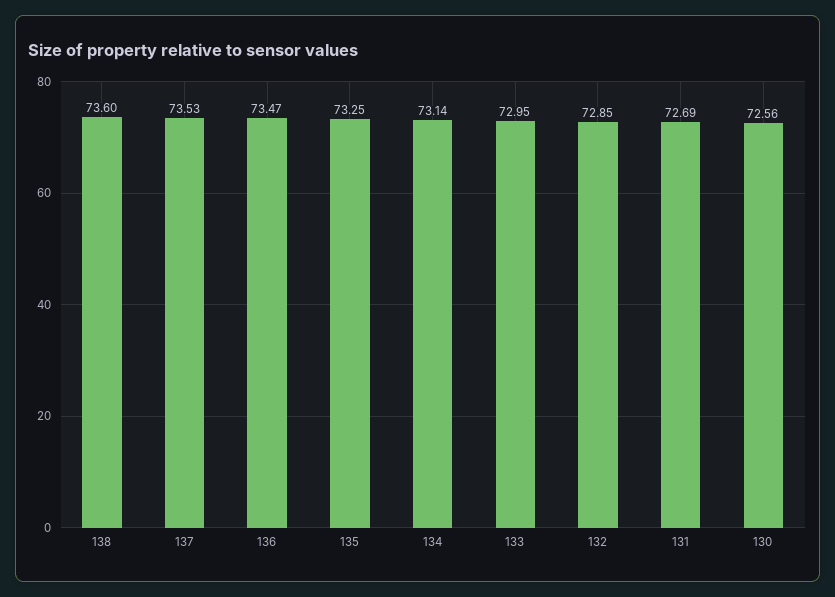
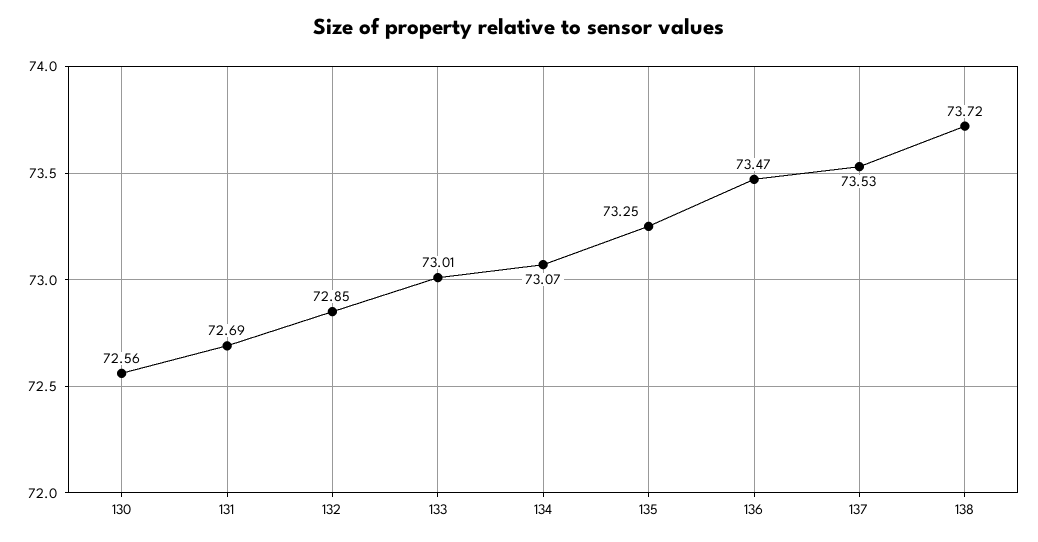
138: 73.6 -> 73.72
134: 73.14 -> 73.07
133: 72.95 -> 73.01

